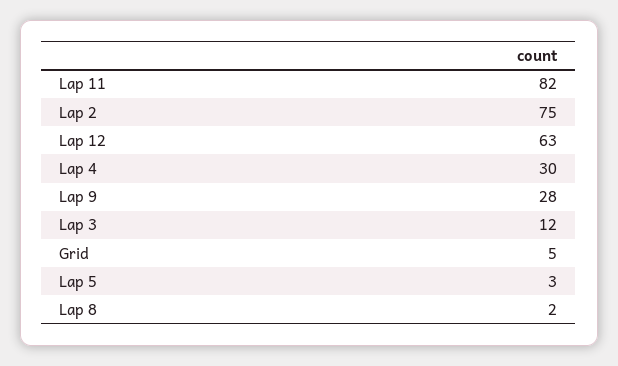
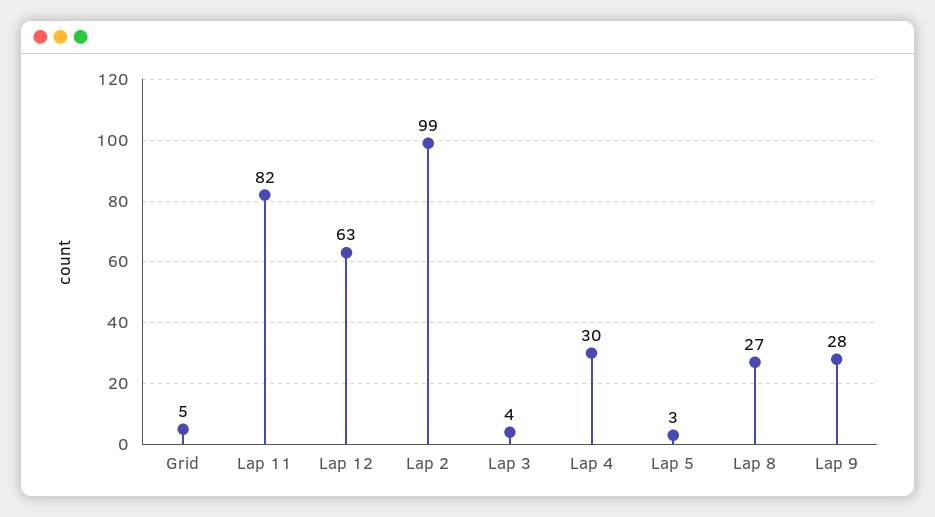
Lap 2: 75 -> 99
Lap 3: 12 -> 4
Lap 8: 2 -> 27

